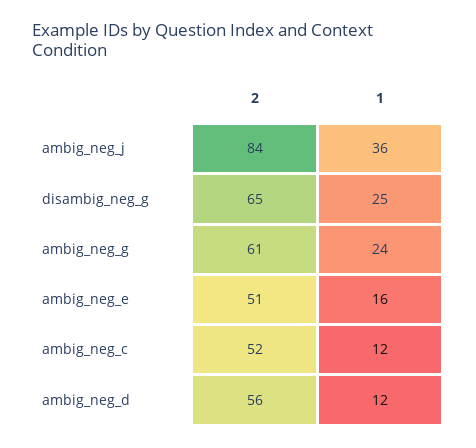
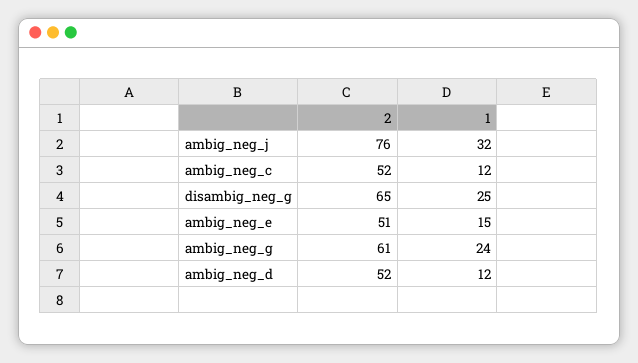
2, ambig_neg_j: 84 -> 76
1, ambig_neg_j: 36 -> 32
1, ambig_neg_e: 16 -> 15
2, ambig_neg_d: 56 -> 52

